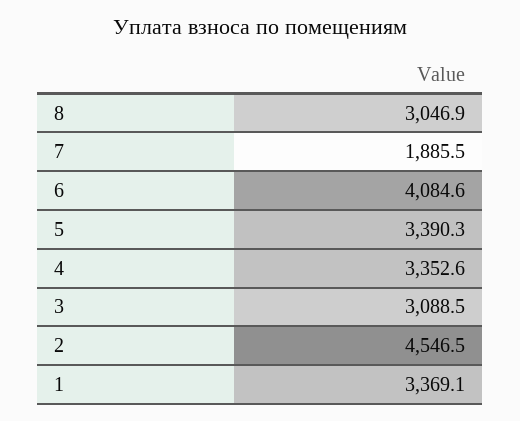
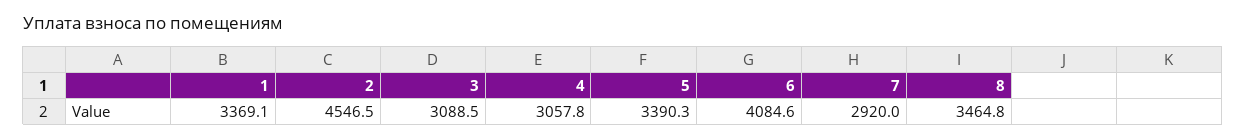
8: 3046.9 -> 3464.8
7: 1885.5 -> 2920
4: 3352.6 -> 3057.8

